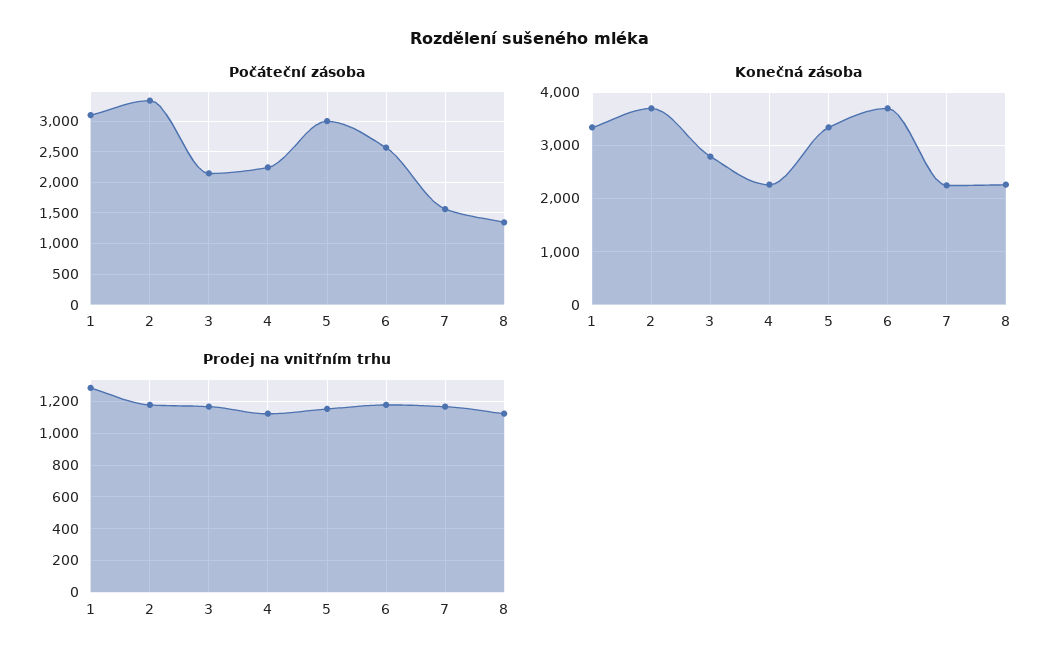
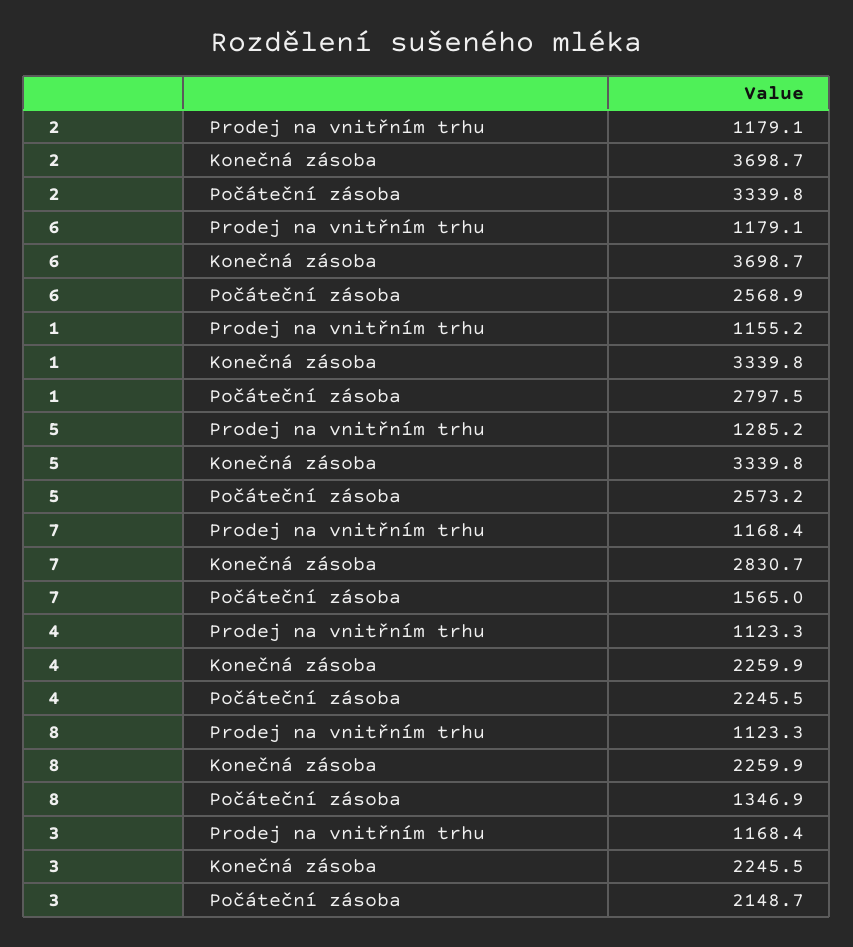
Počáteční zásoba, 1: 3100 -> 2797.5
Počáteční zásoba, 5: 3000 -> 2573.2
Konečná zásoba, 3: 2800 -> 2245.5
Konečná zásoba, 7: 2200 -> 2830.7
Prodej na vnitřním trhu, 1: 1300 -> 1155.2
Prodej na vnitřním trhu, 5: 1150 -> 1285.2

